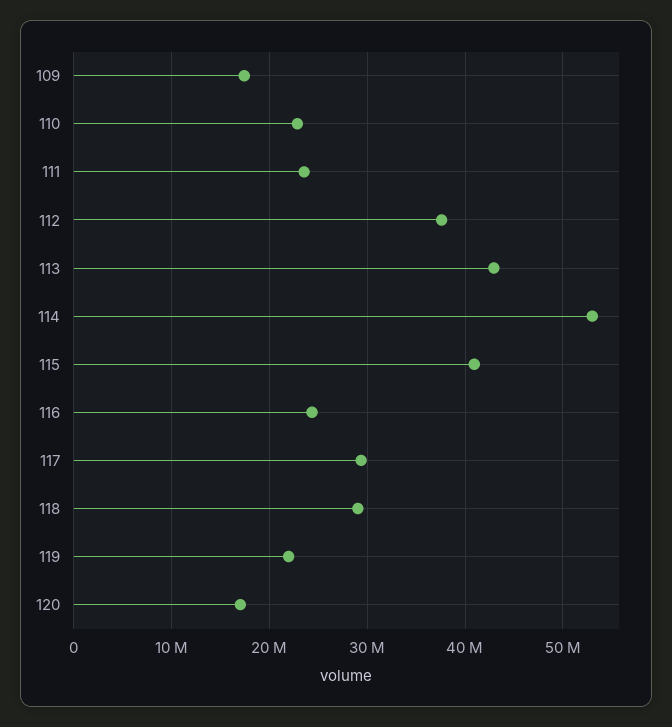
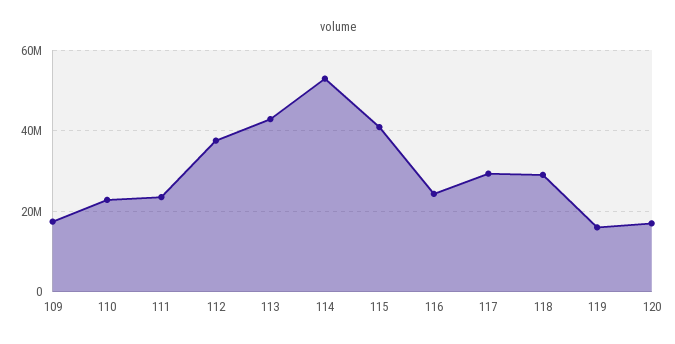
119: 22000000 -> 16000000

